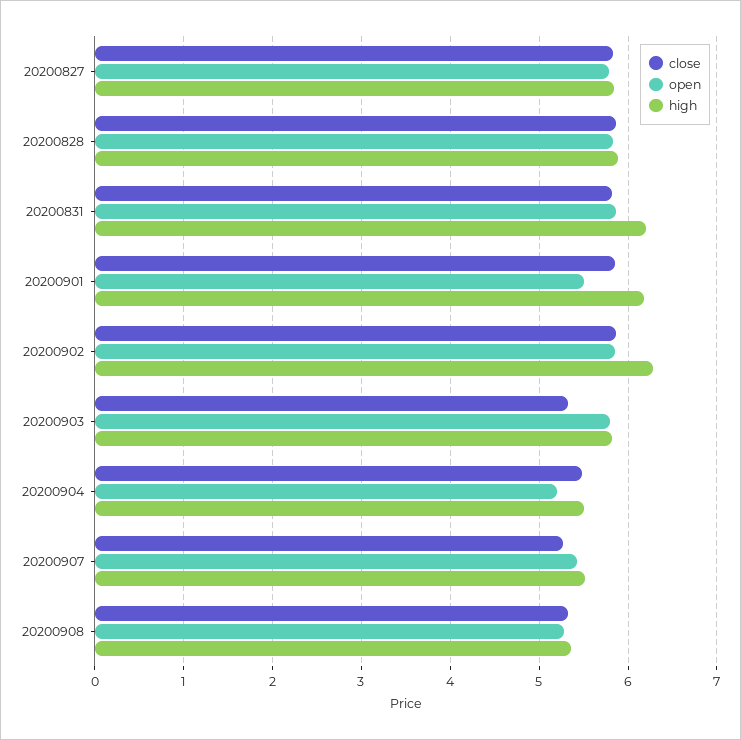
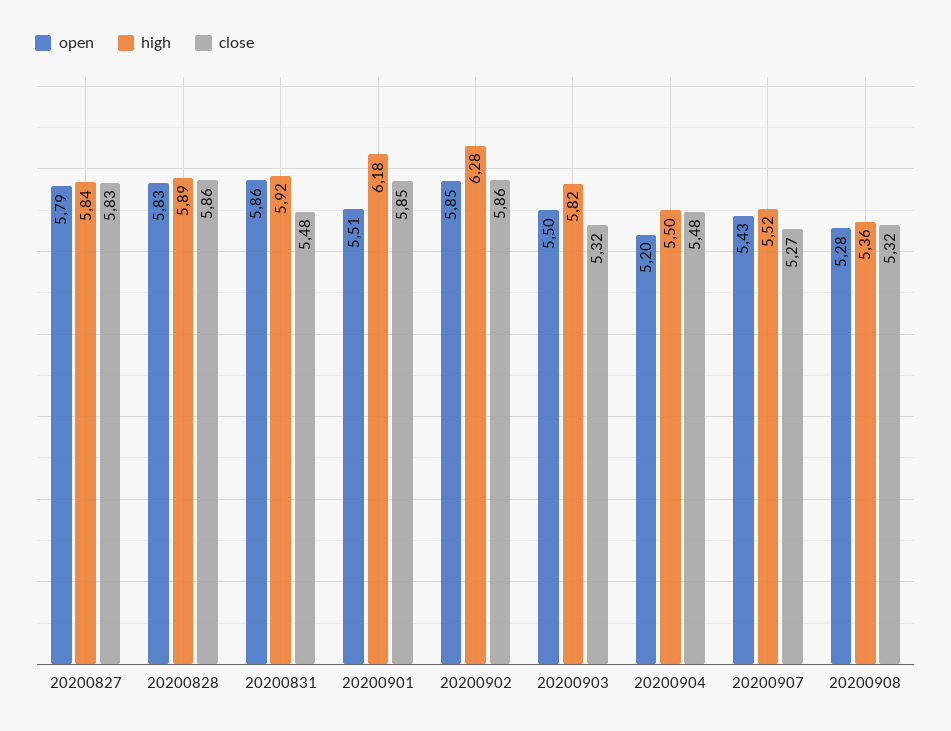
close, 20200831: 5.8 -> 5.48
high, 20200831: 6.2 -> 5.92
open, 20200903: 5.8 -> 5.5

